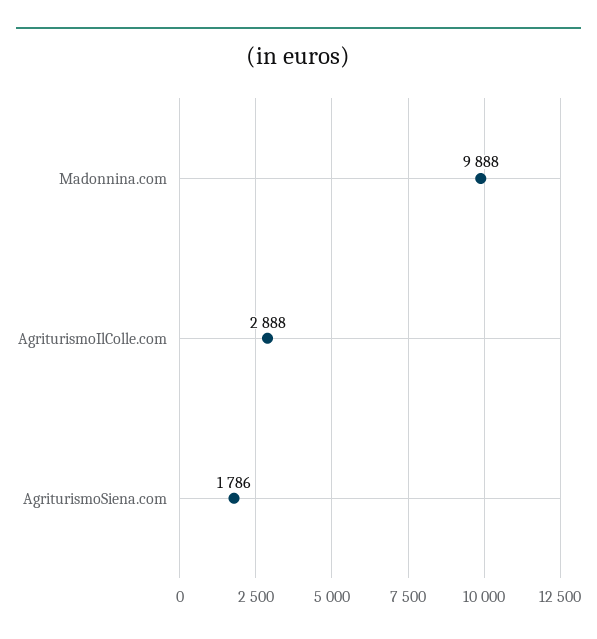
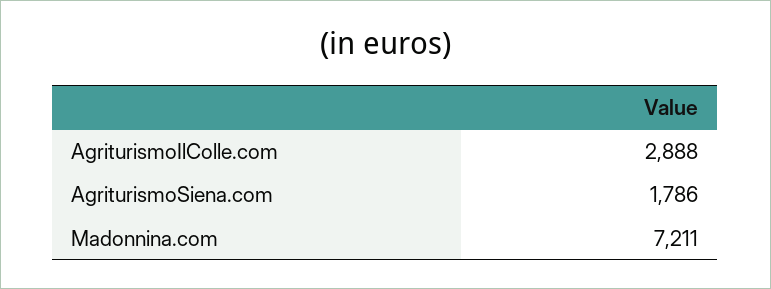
Madonnina.com: 9888 -> 7211

